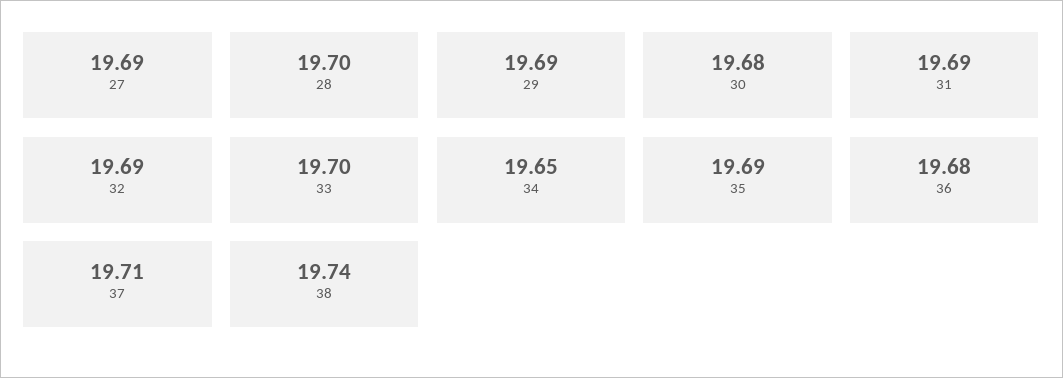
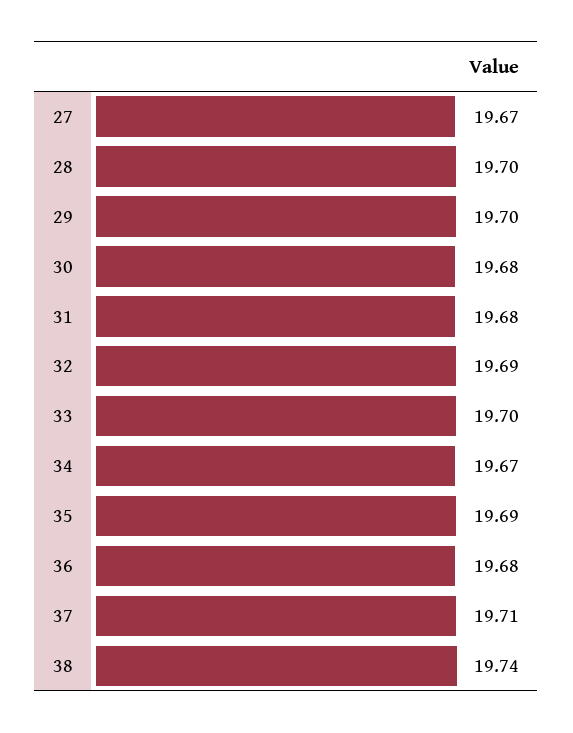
27: 19.69 -> 19.67
29: 19.69 -> 19.7
31: 19.69 -> 19.68
34: 19.65 -> 19.67

